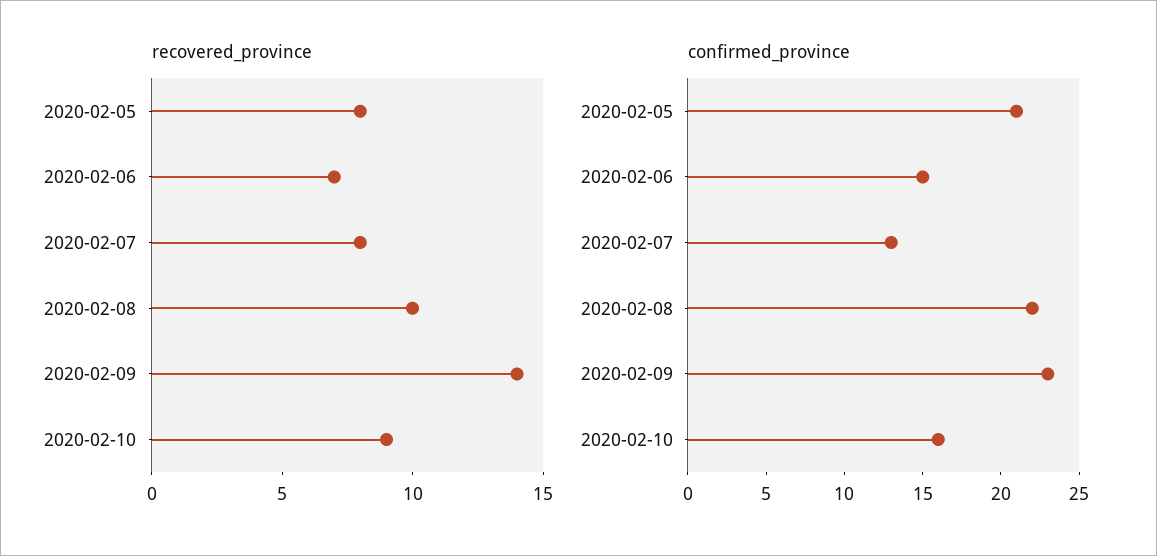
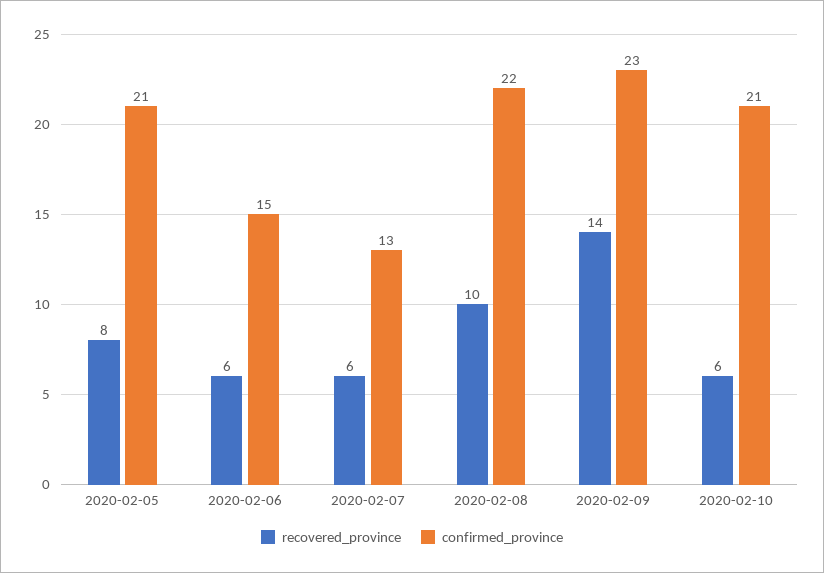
recovered_province, 2020-02-06: 7 -> 6
recovered_province, 2020-02-07: 8 -> 6
recovered_province, 2020-02-10: 9 -> 6
confirmed_province, 2020-02-10: 16 -> 21

